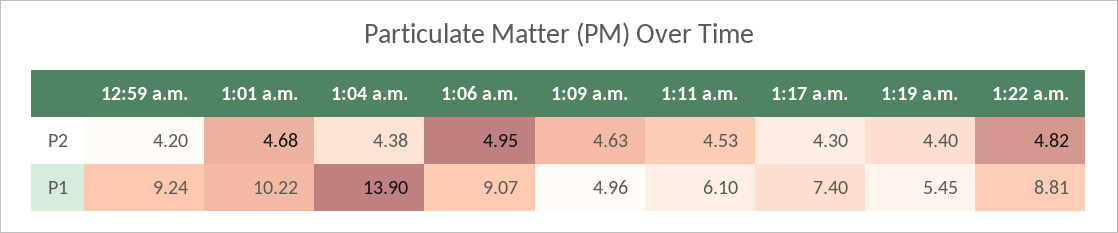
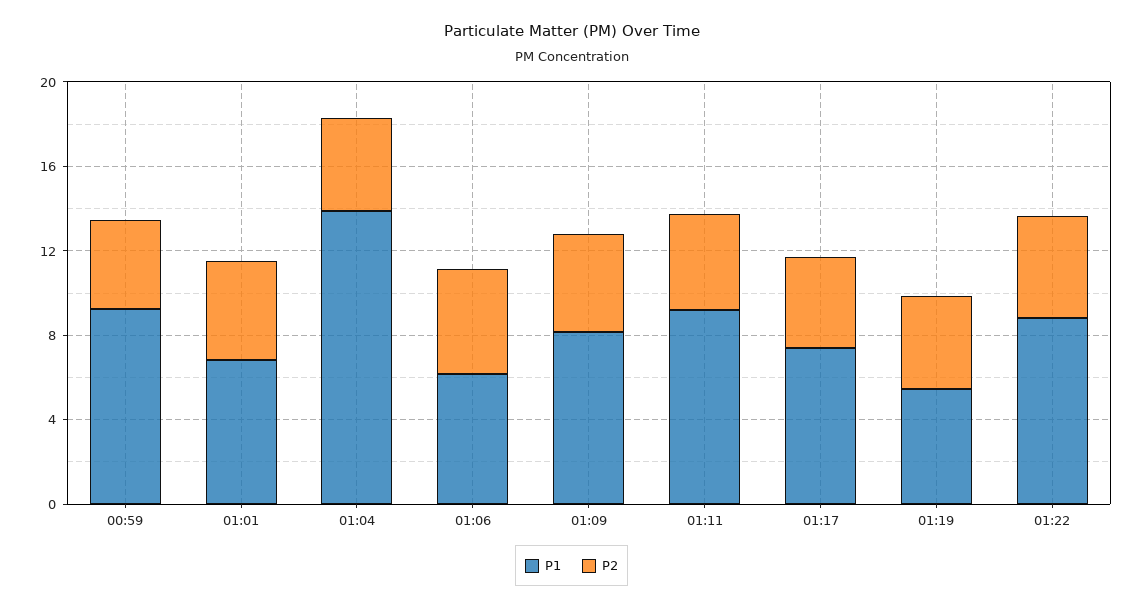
P1, 1:01 a.m.: 10.22 -> 7
P1, 1:06 a.m.: 9.07 -> 6
P1, 1:09 a.m.: 4.96 -> 8
P1, 1:11 a.m.: 6.1 -> 9

